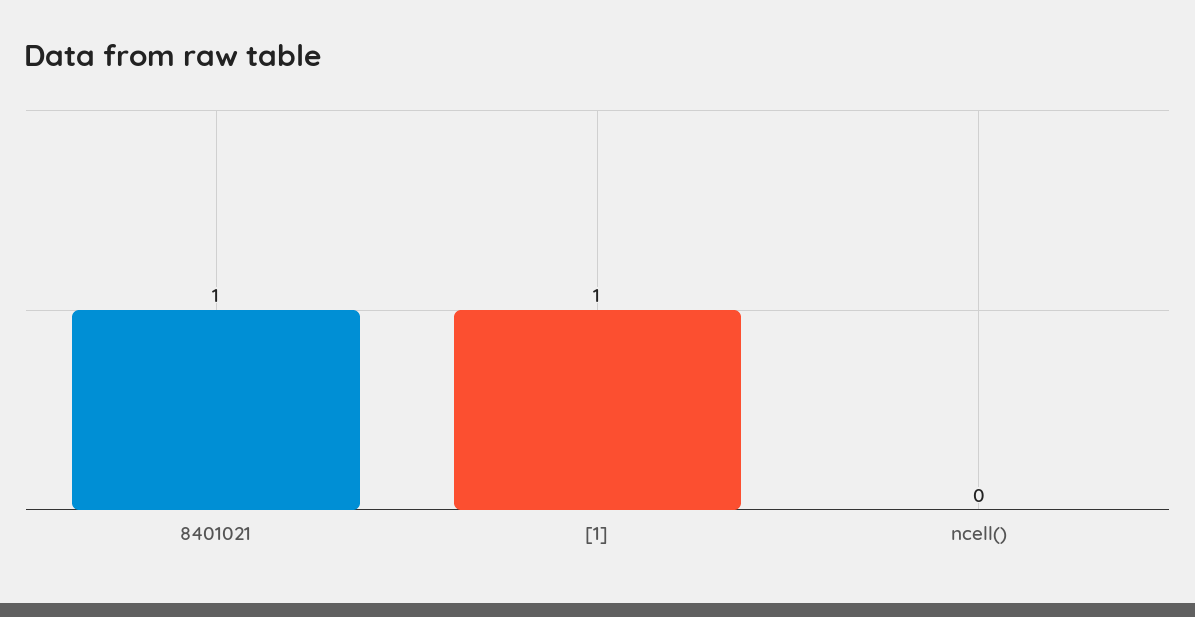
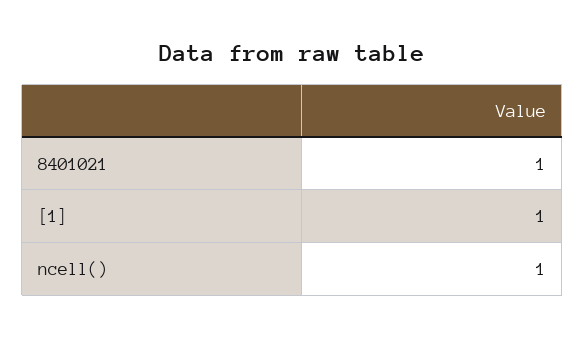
ncell(): 0 -> 1

